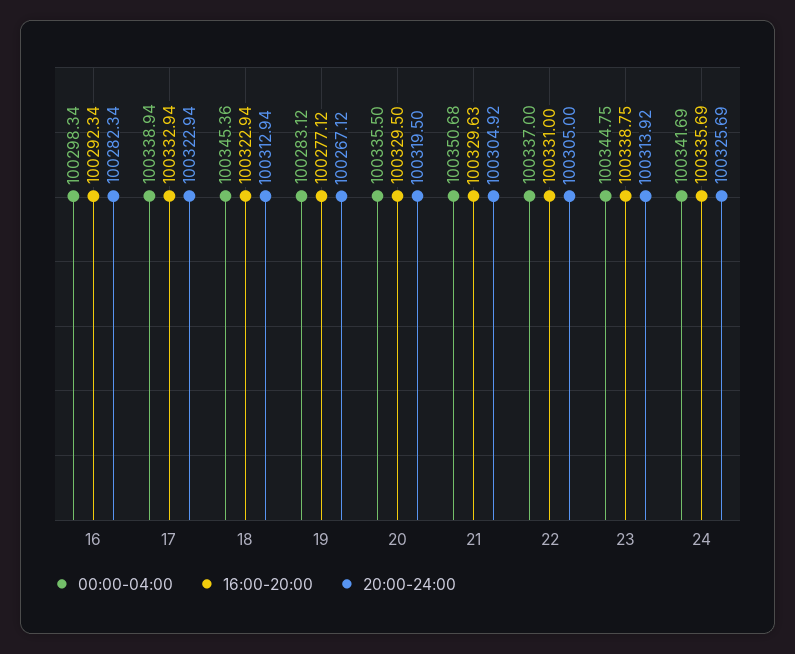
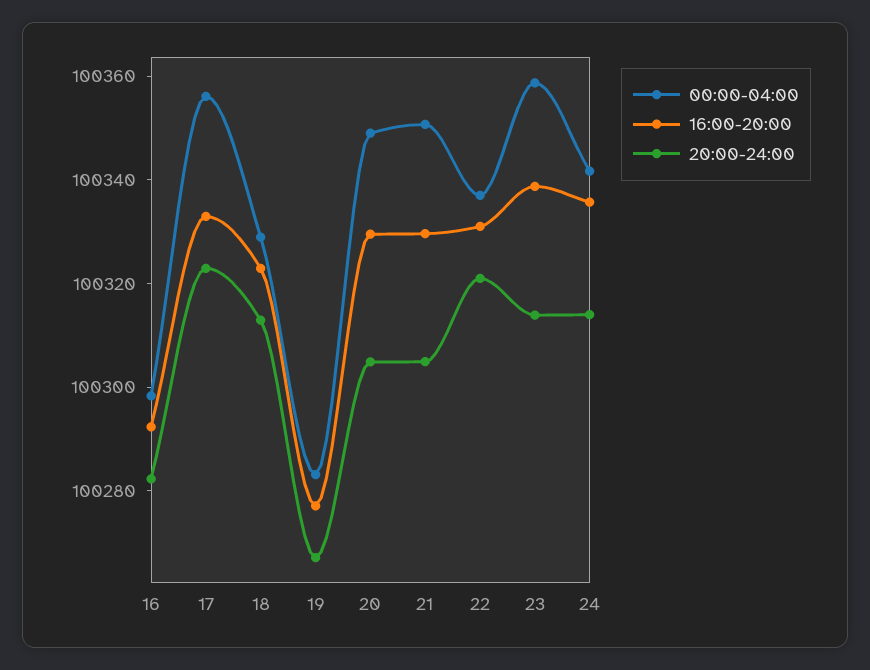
00:00-04:00, 17: 100338.94 -> 100355
00:00-04:00, 18: 100345.36 -> 100330
00:00-04:00, 20: 100335.5 -> 100350
20:00-24:00, 20: 100319.5 -> 100305
20:00-24:00, 22: 100305 -> 100320
00:00-04:00, 23: 100344.75 -> 100360
20:00-24:00, 24: 100325.69 -> 100315

